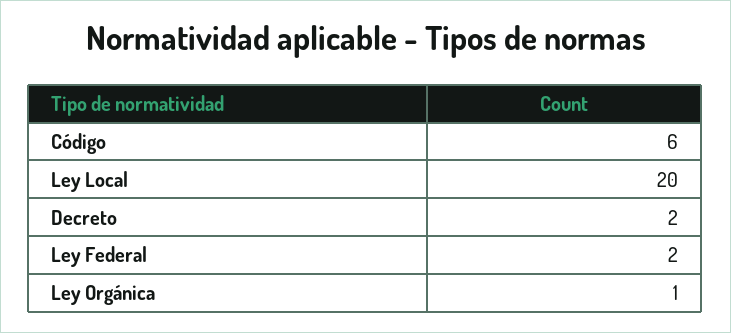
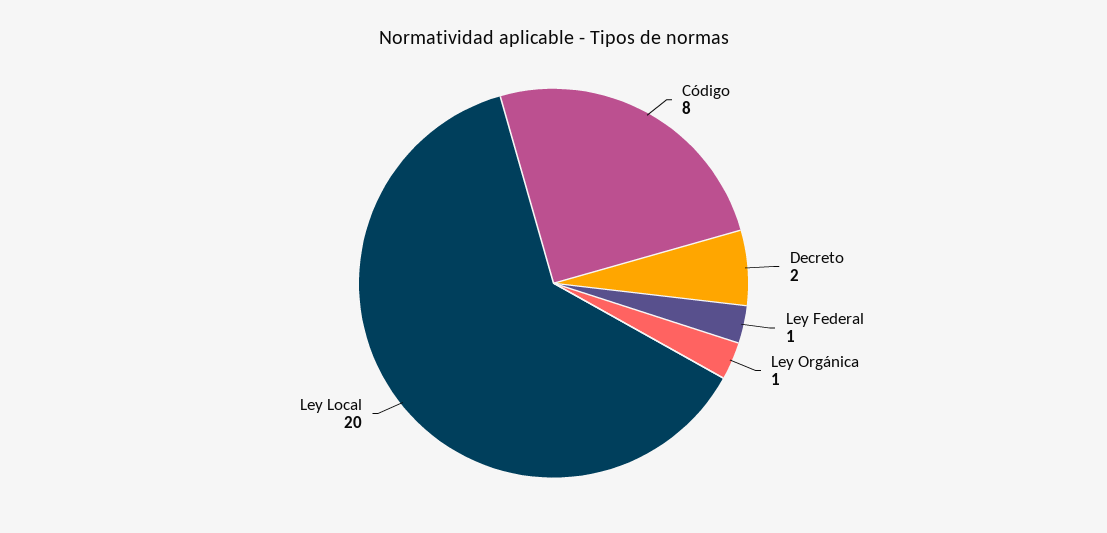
Código: 6 -> 8
Ley Federal: 2 -> 1

